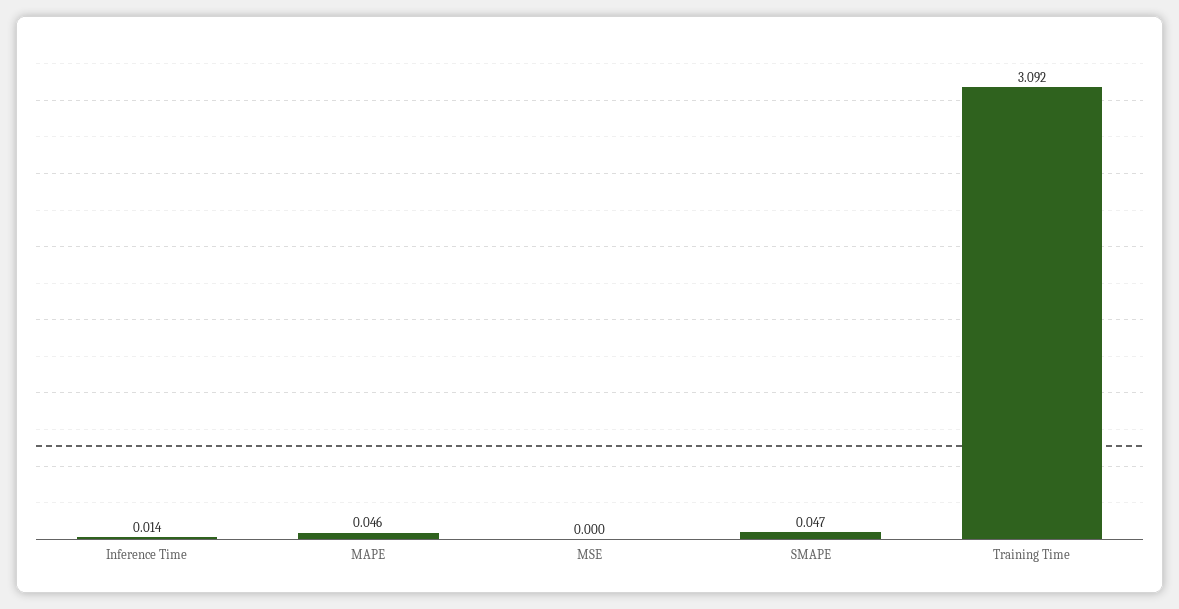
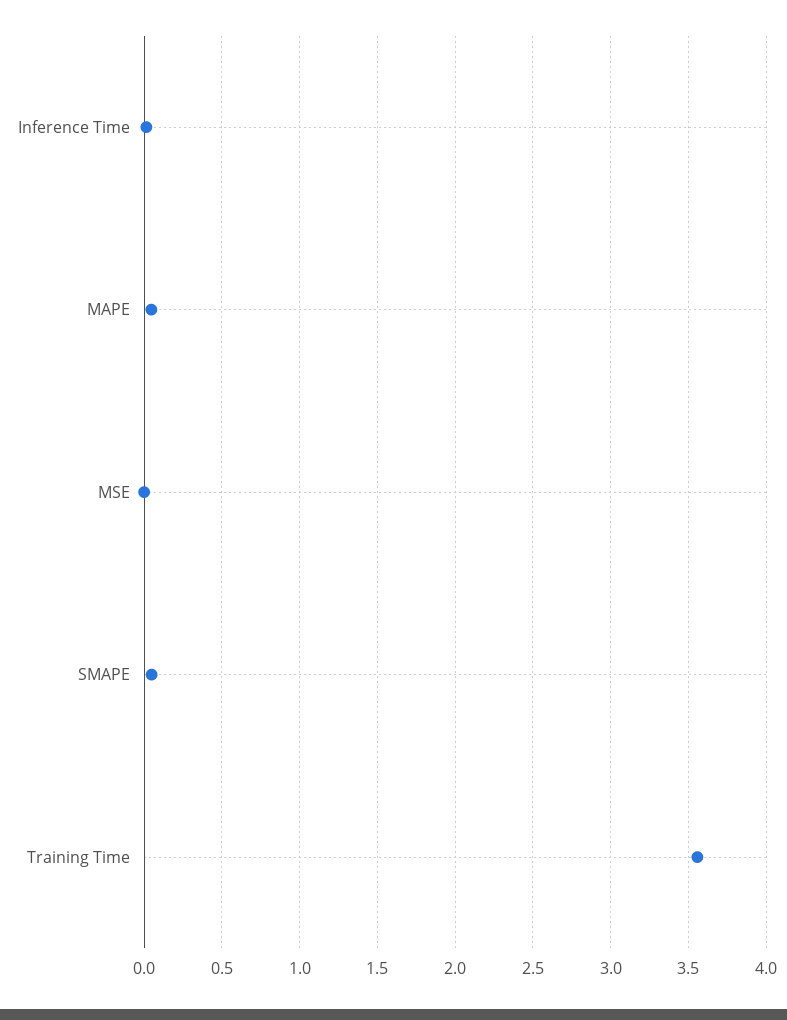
Training Time: 3.092 -> 3.55

